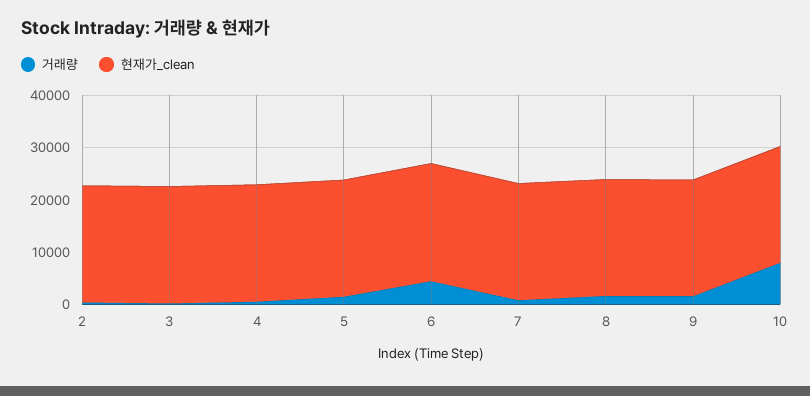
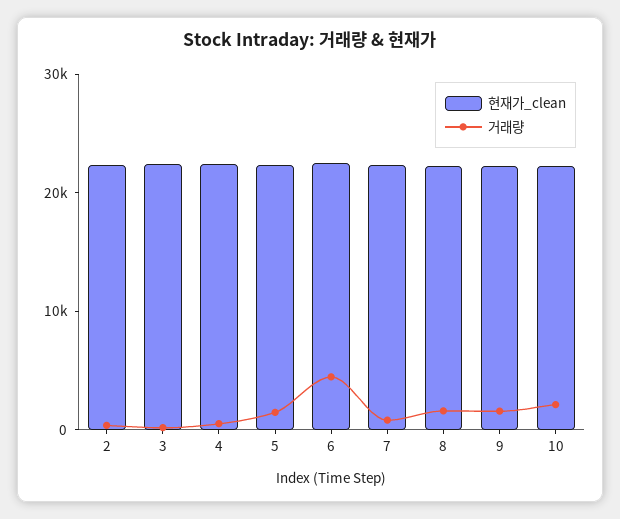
거래량, 10: 8000 -> 2000

